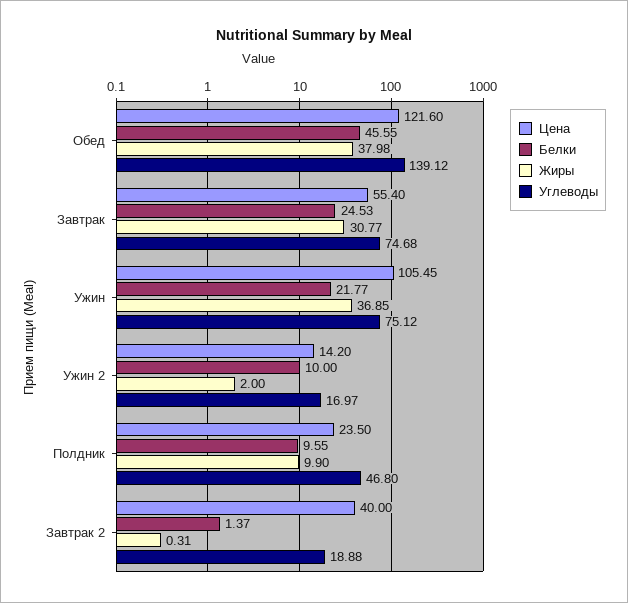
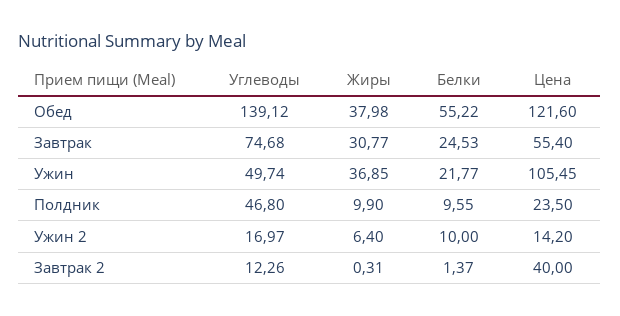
Белки, Обед: 45.55 -> 55.22
Углеводы, Ужин: 75.12 -> 49.74
Жиры, Ужин 2: 2 -> 6.4
Углеводы, Завтрак 2: 18.88 -> 12.26

